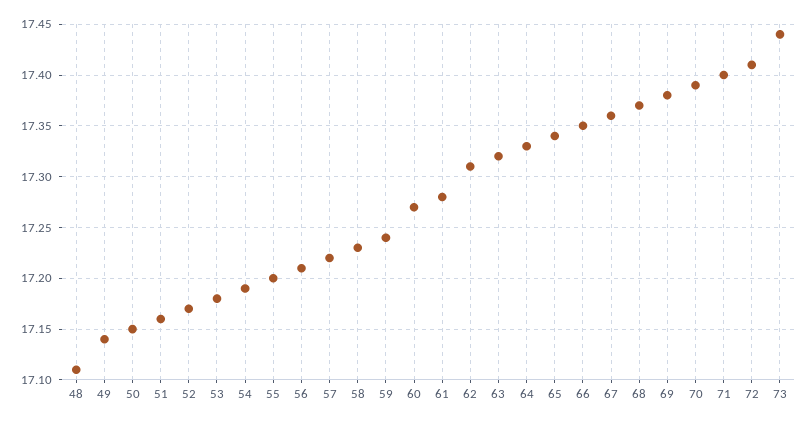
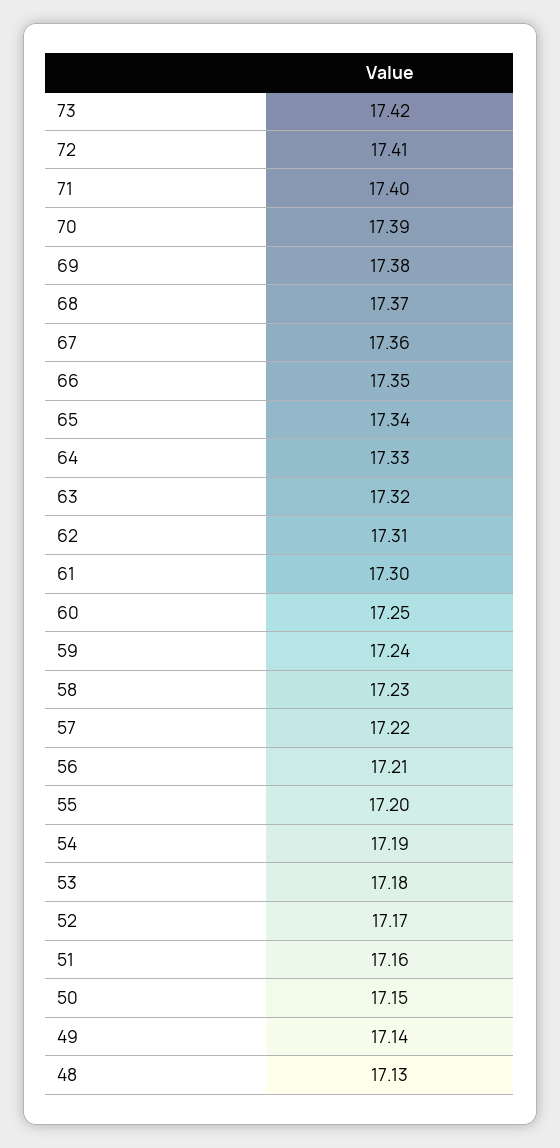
48: 17.11 -> 17.13
60: 17.27 -> 17.25
61: 17.28 -> 17.3
73: 17.44 -> 17.42

